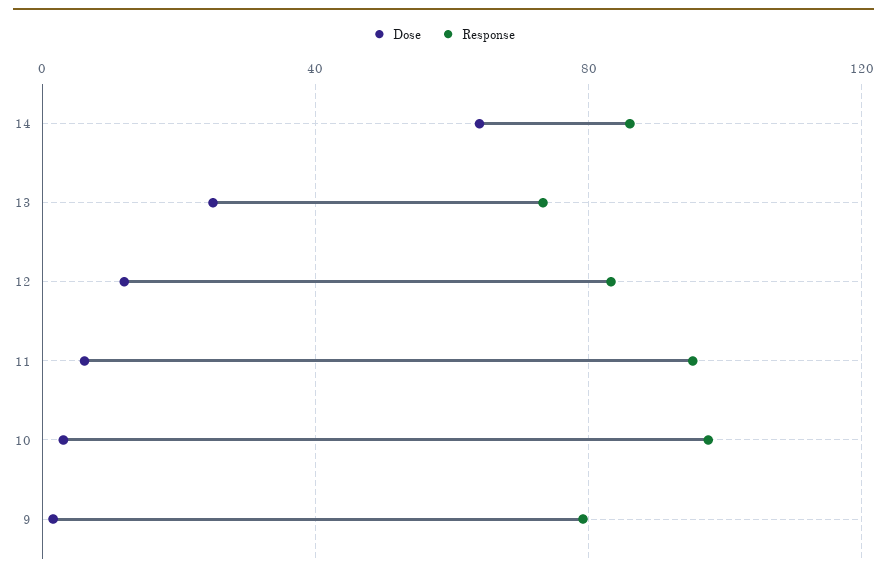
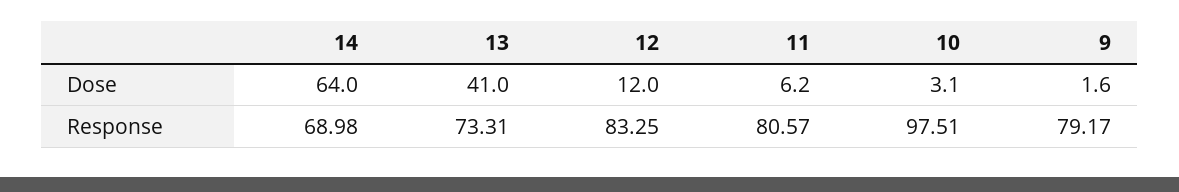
Response, 14: 85 -> 68.98
Dose, 13: 25 -> 41
Response, 11: 95 -> 80.57

